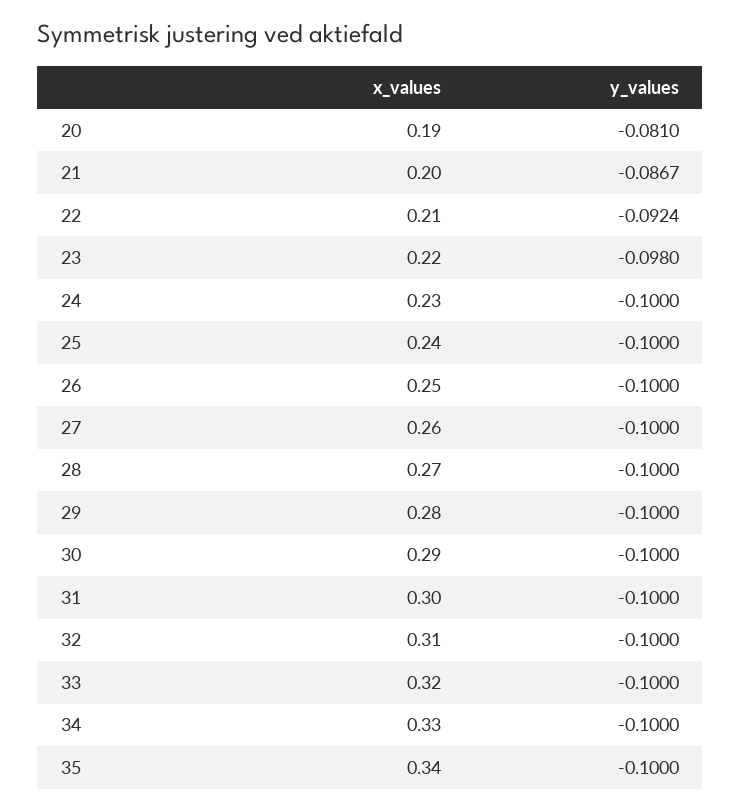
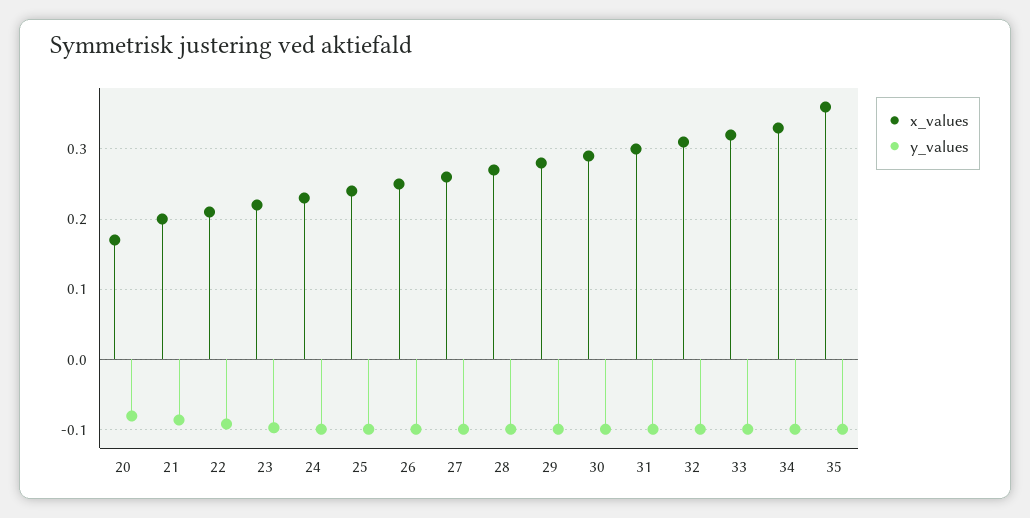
x_values, 20: 0.19 -> 0.17
x_values, 35: 0.34 -> 0.36

